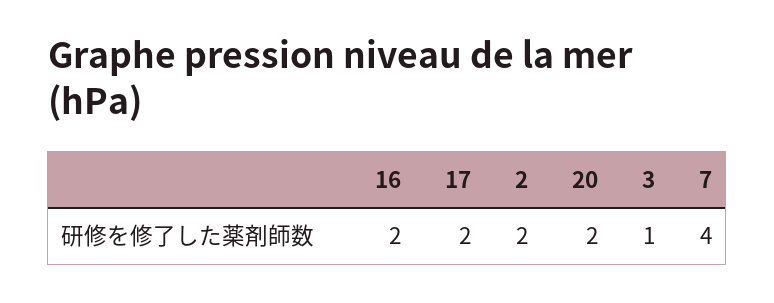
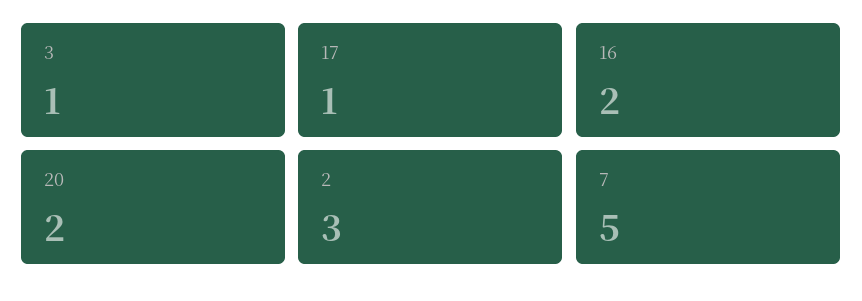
17: 2 -> 1
2: 2 -> 3
7: 4 -> 5

